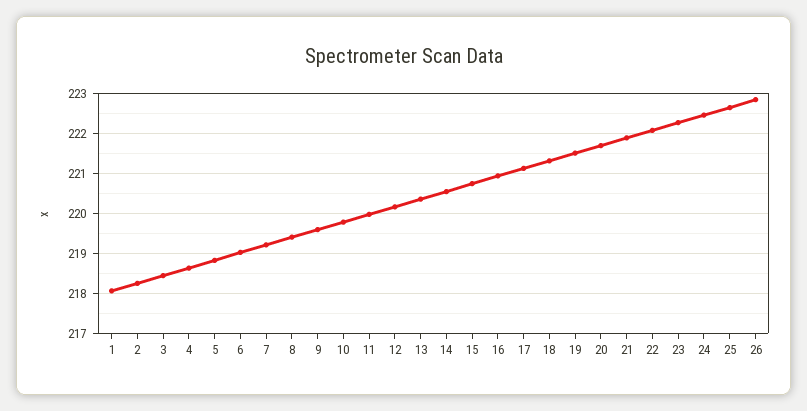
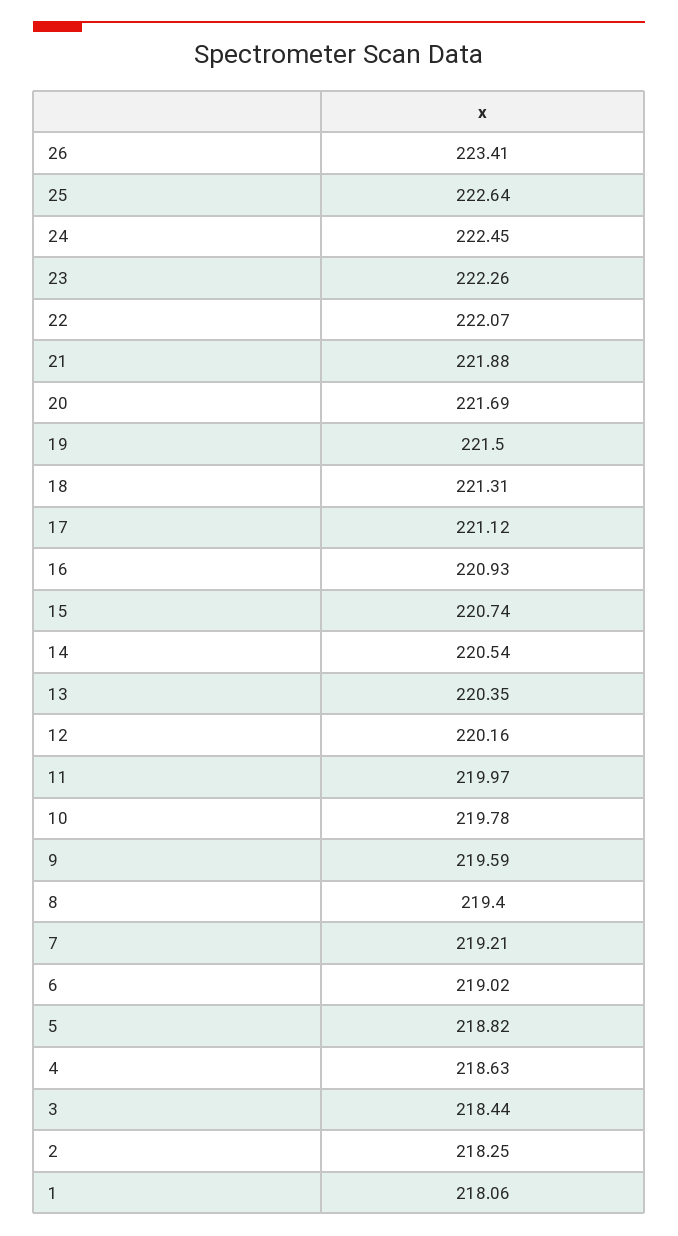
26: 222.8 -> 223.41

